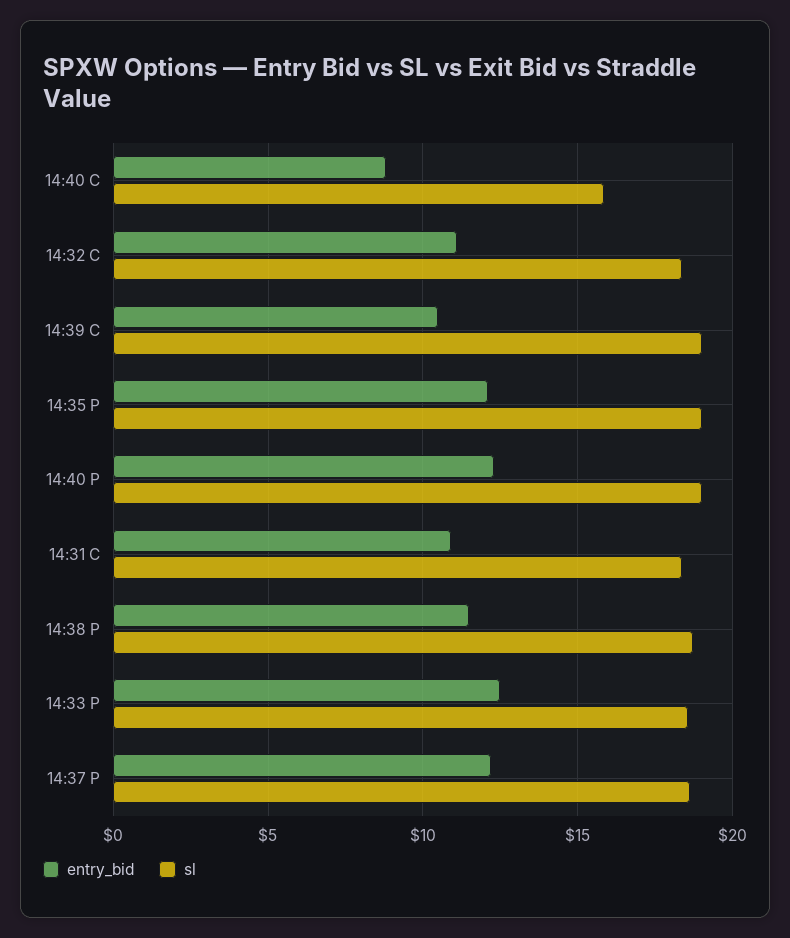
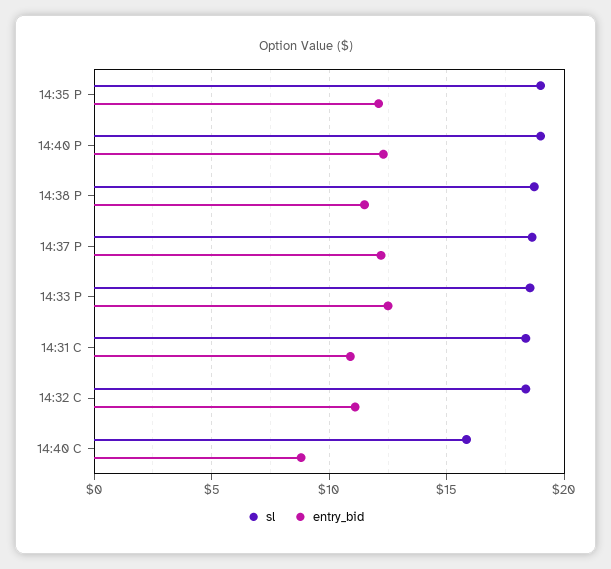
entry_bid, 14:39 C: 10.5 -> none
sl, 14:39 C: 19 -> none

